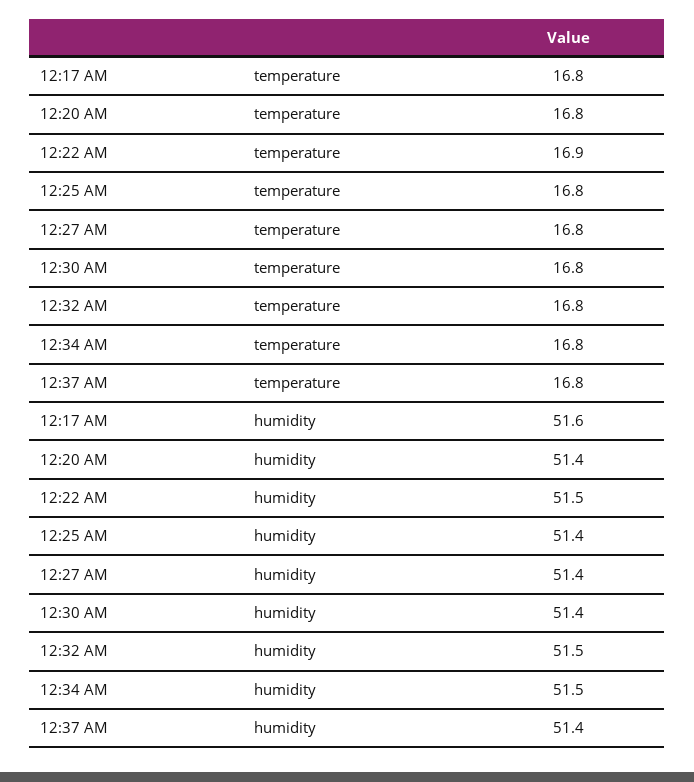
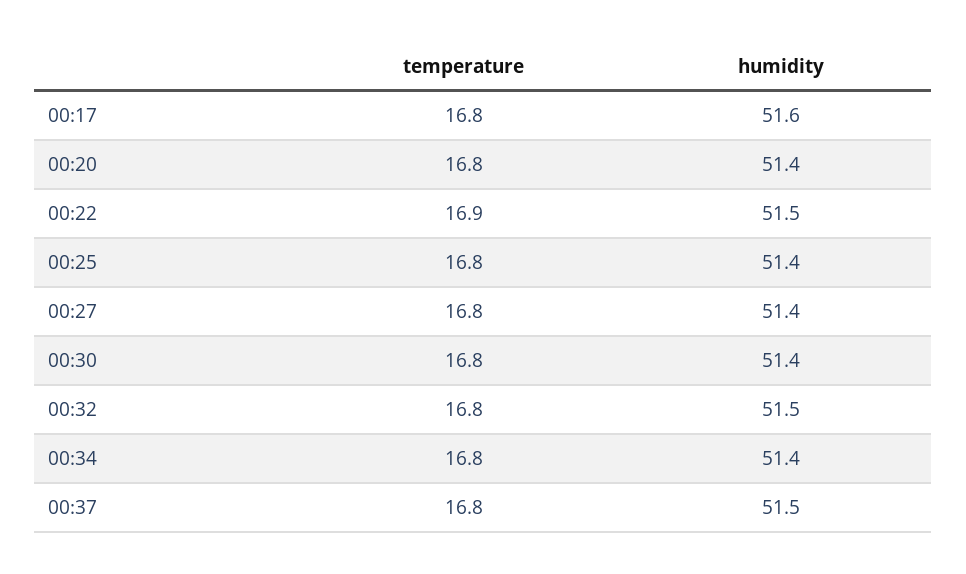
12:34 AM, humidity: 51.5 -> 51.4
12:37 AM, humidity: 51.4 -> 51.5

